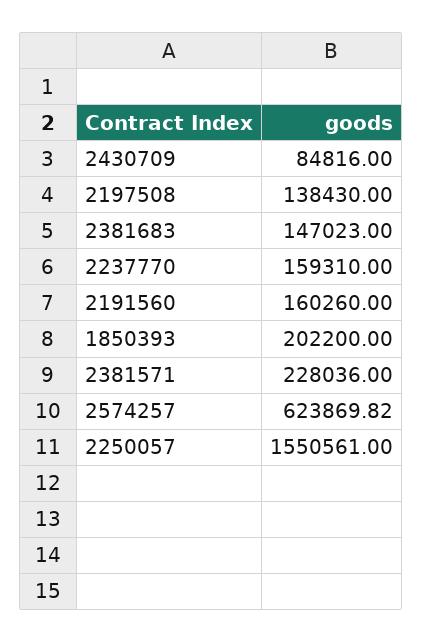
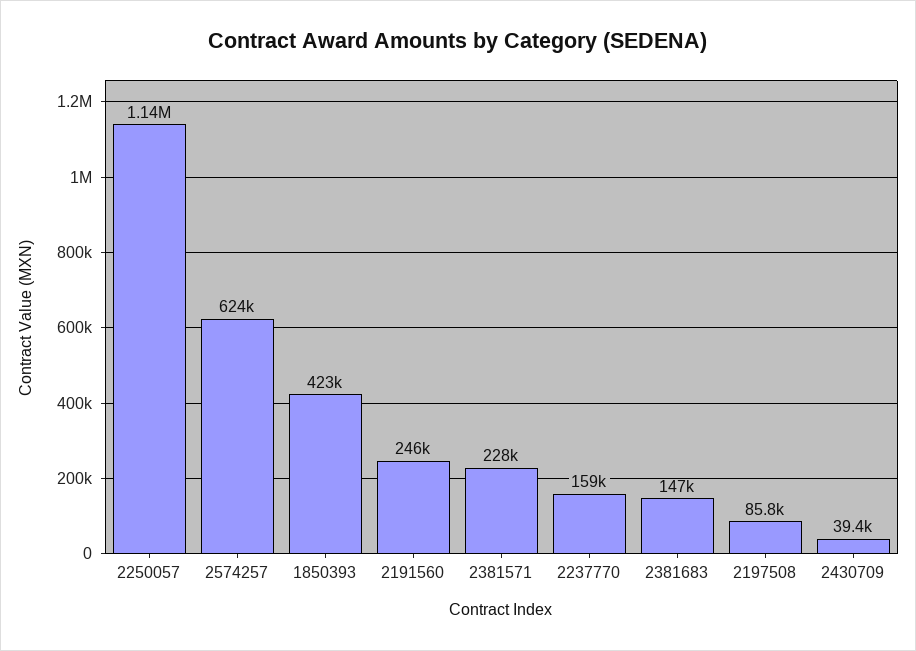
2430709: 84816 -> 39400
2197508: 138430 -> 85800
2191560: 160260 -> 246000
1850393: 202200 -> 423000
2250057: 1550561 -> 1140000

